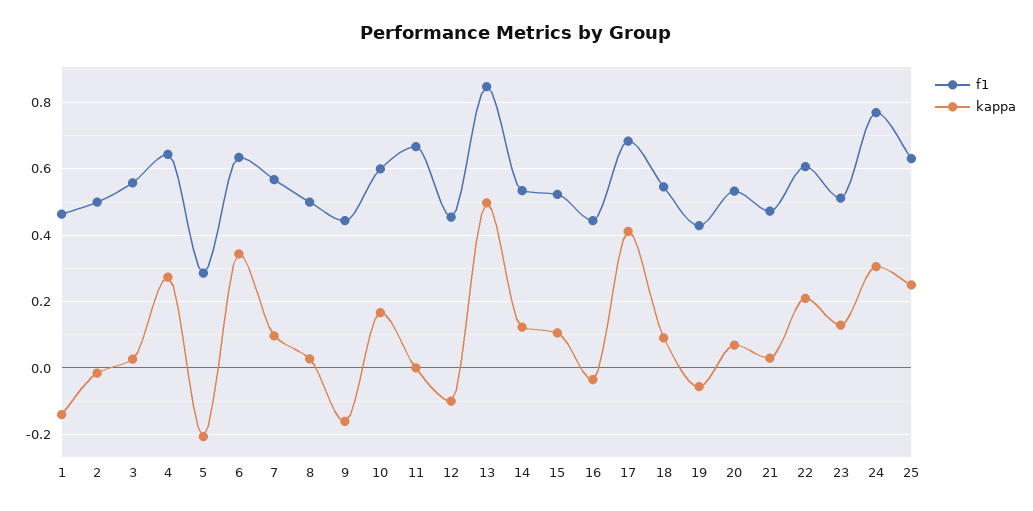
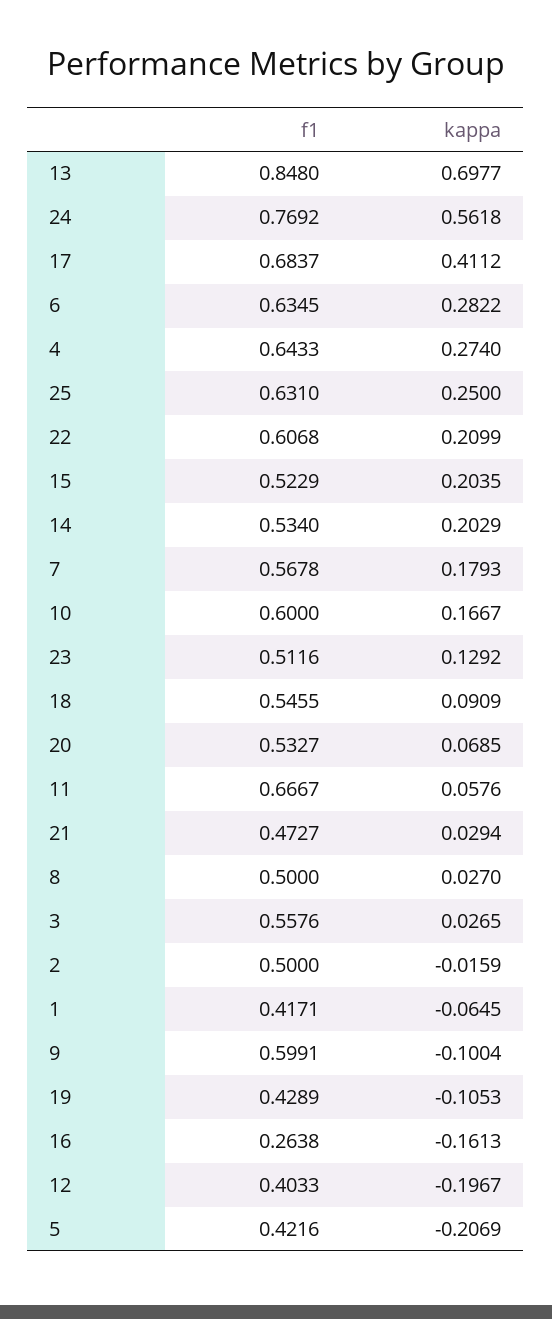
f1, 1: 0.46 -> 0.4171
kappa, 1: -0.14 -> -0.0645
f1, 5: 0.28 -> 0.4216
kappa, 6: 0.34 -> 0.2822
kappa, 7: 0.1 -> 0.1793
f1, 9: 0.44 -> 0.5991
kappa, 9: -0.16 -> -0.1004
kappa, 11: 0 -> 0.0576
f1, 12: 0.46 -> 0.4033
kappa, 12: -0.1 -> -0.1967
kappa, 13: 0.5 -> 0.6977
kappa, 14: 0.12 -> 0.2029
kappa, 15: 0.1 -> 0.2035
f1, 16: 0.44 -> 0.2638
kappa, 16: -0.04 -> -0.1613
kappa, 19: -0.06 -> -0.1053
kappa, 24: 0.3 -> 0.5618

